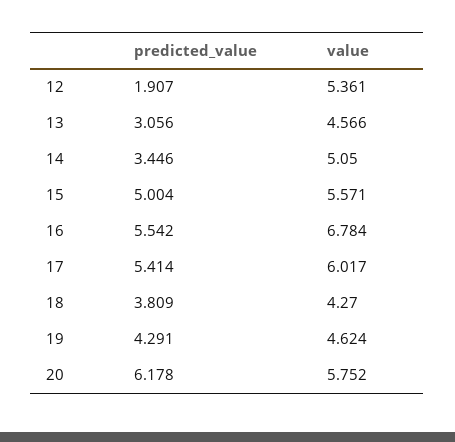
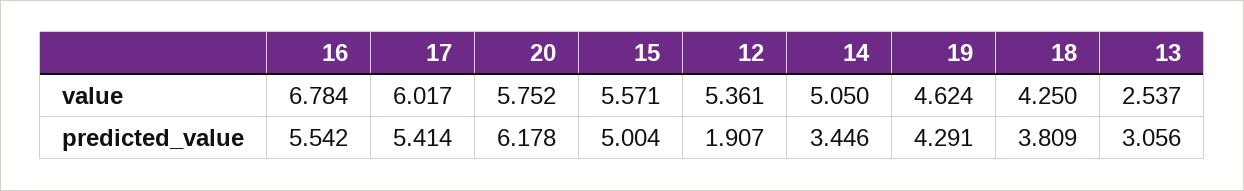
value, 13: 4.566 -> 2.537
value, 18: 4.27 -> 4.25

